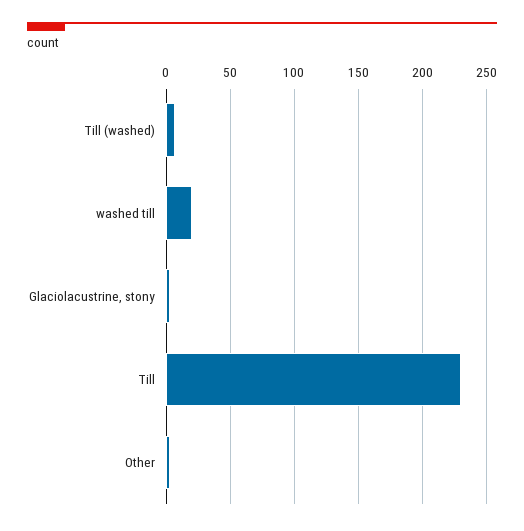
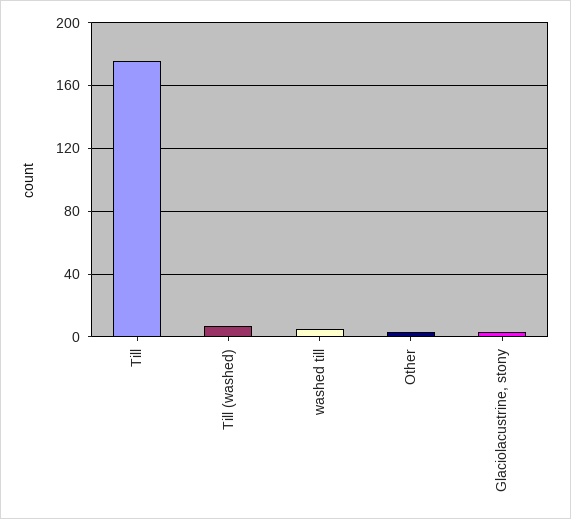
washed till: 20 -> 5
Till: 230 -> 175

